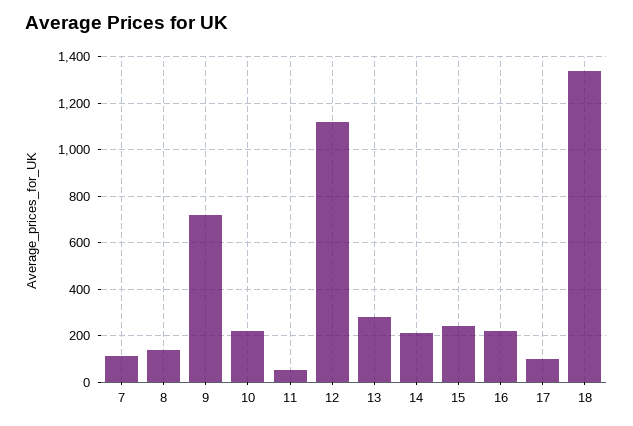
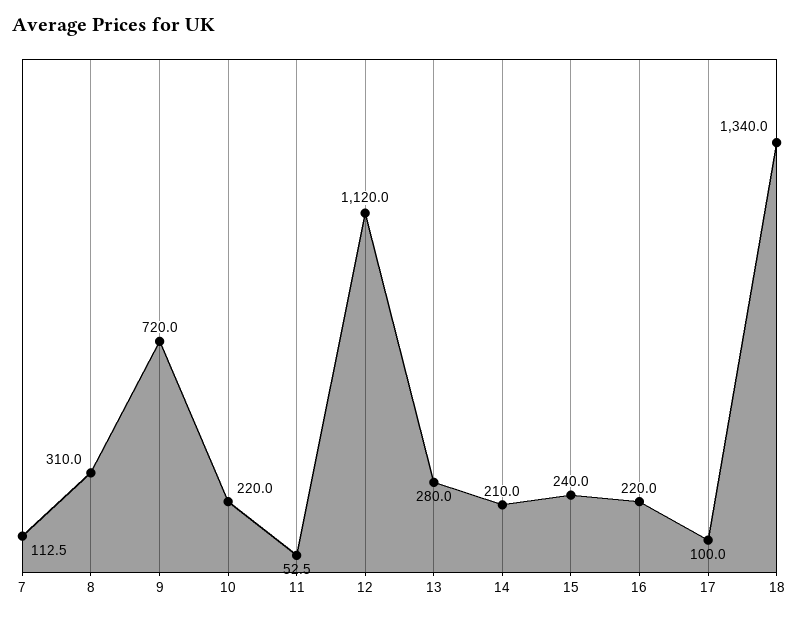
8: 150 -> 310

